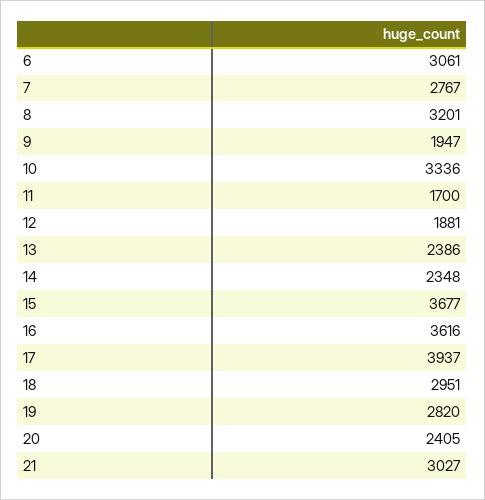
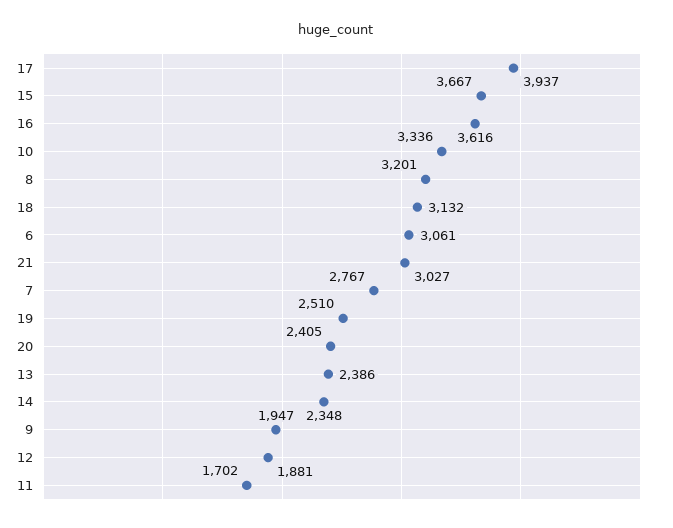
11: 1700 -> 1702
15: 3677 -> 3667
18: 2951 -> 3132
19: 2820 -> 2510

